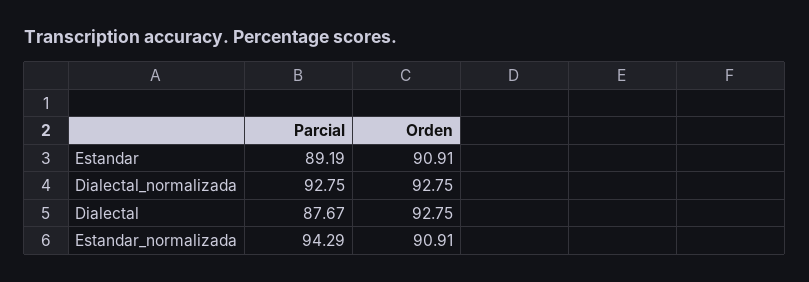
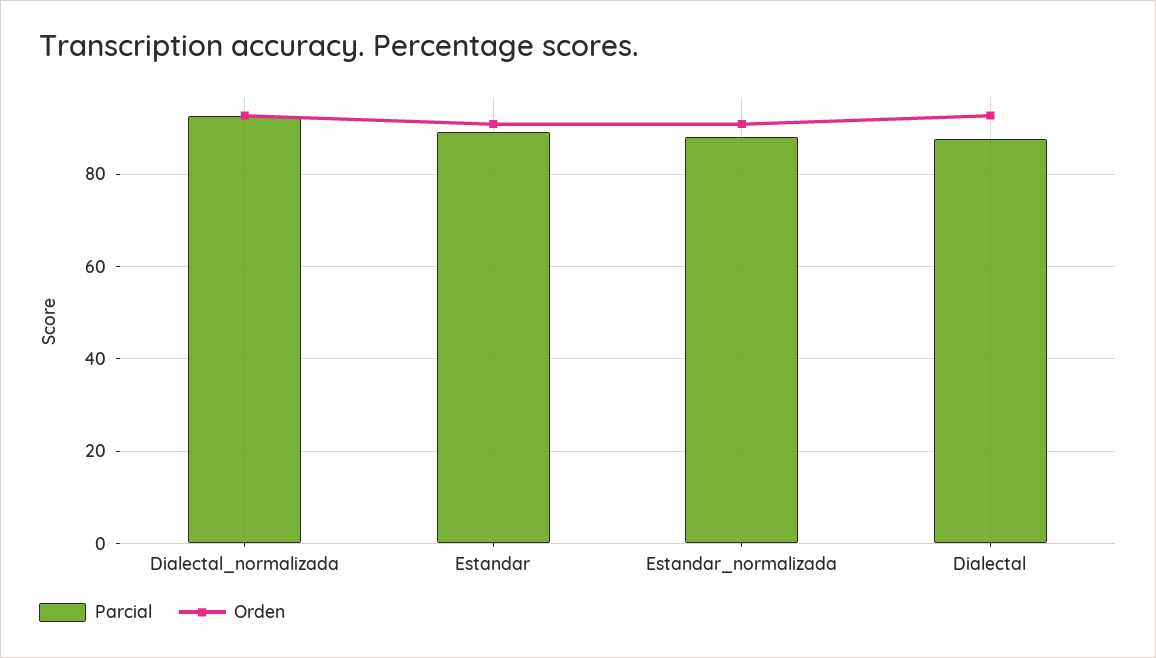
Parcial, Estandar_normalizada: 94.29 -> 88

